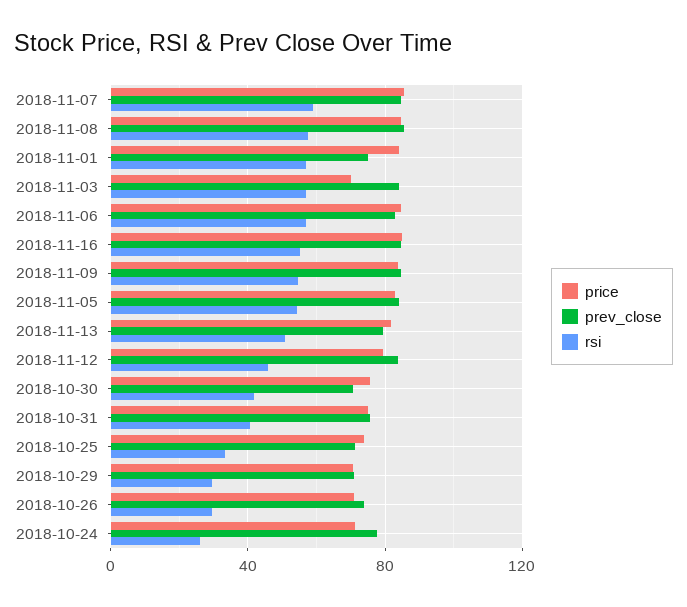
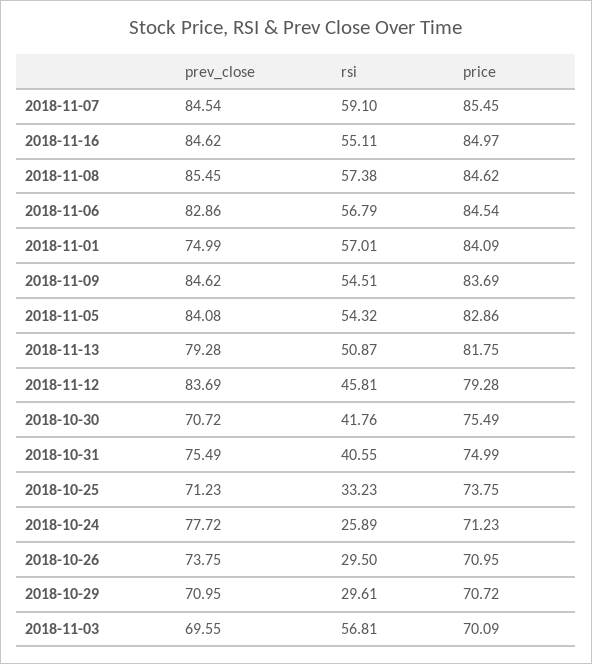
prev_close, 2018-11-03: 85 -> 69.55

